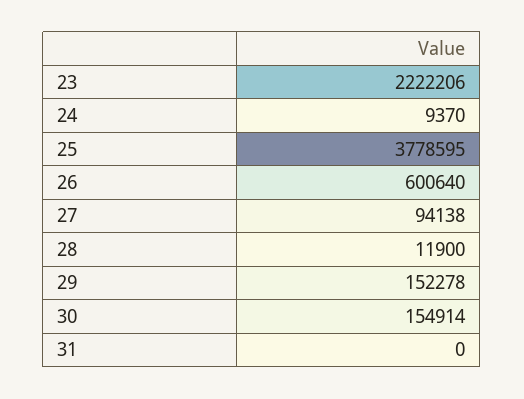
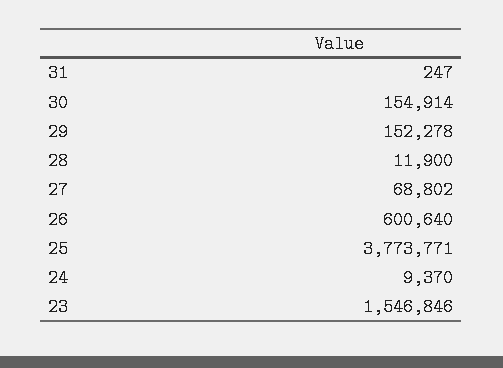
23: 2222206 -> 1546846
25: 3778595 -> 3773771
27: 94138 -> 68802
31: 0 -> 247

